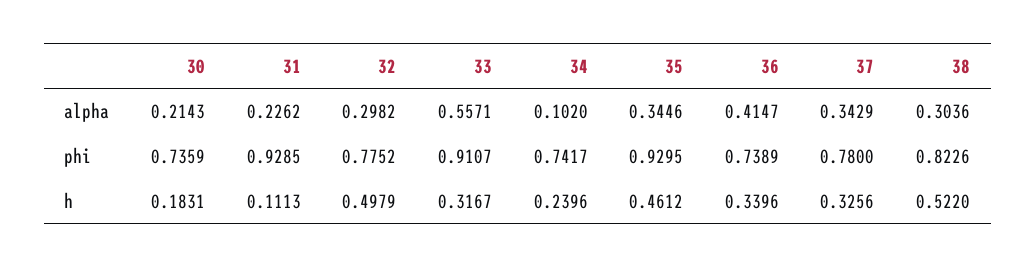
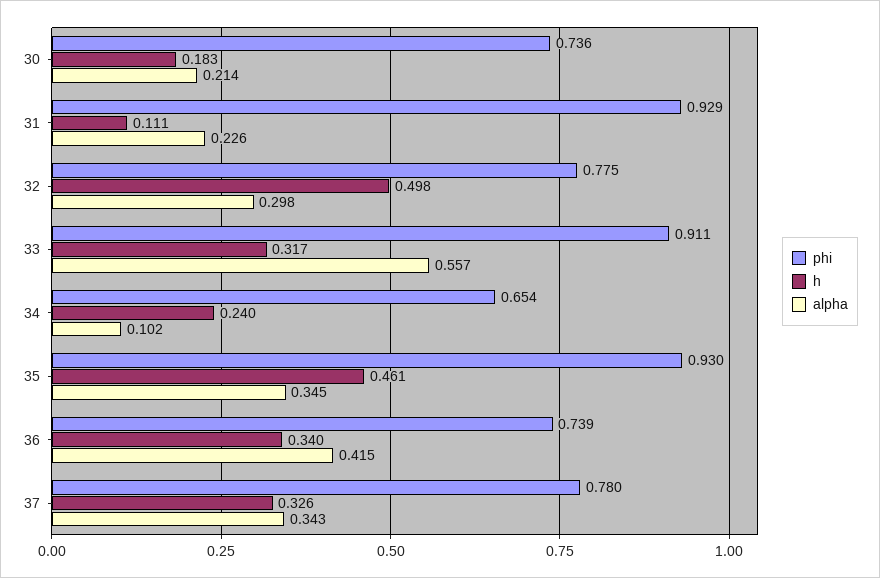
alpha, 38: 0.3036 -> none
phi, 34: 0.7417 -> 0.654
phi, 38: 0.8226 -> none
h, 38: 0.522 -> none

